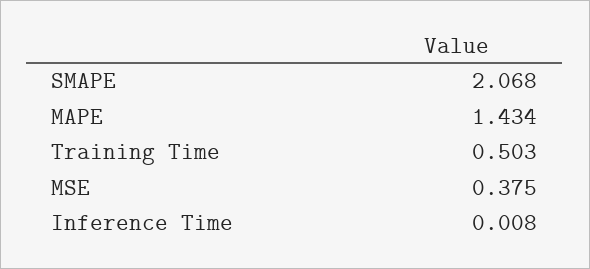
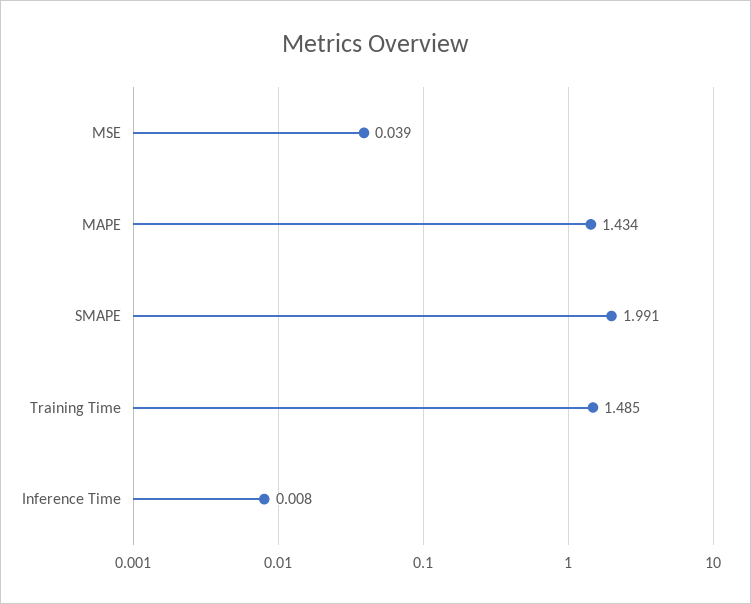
SMAPE: 2.068 -> 1.991
Training Time: 0.503 -> 1.485
MSE: 0.375 -> 0.039

